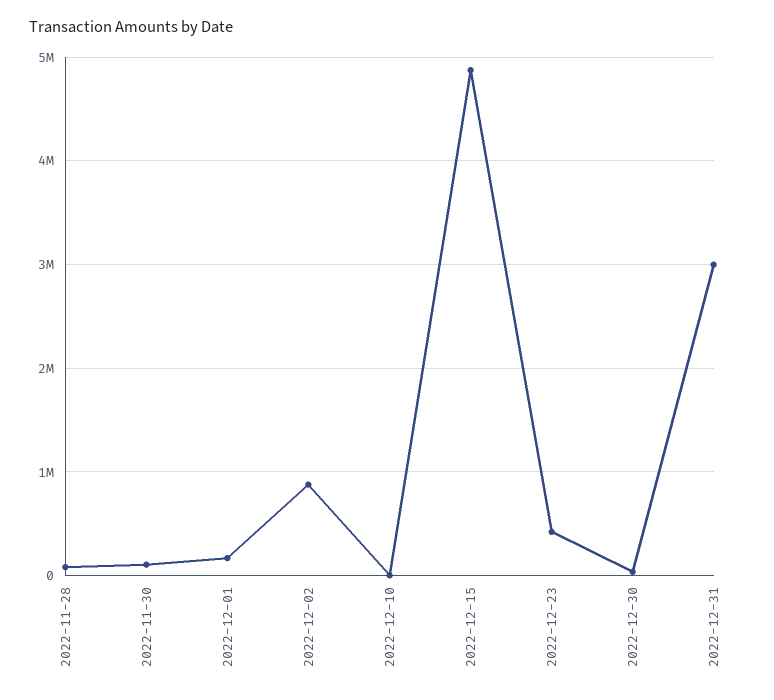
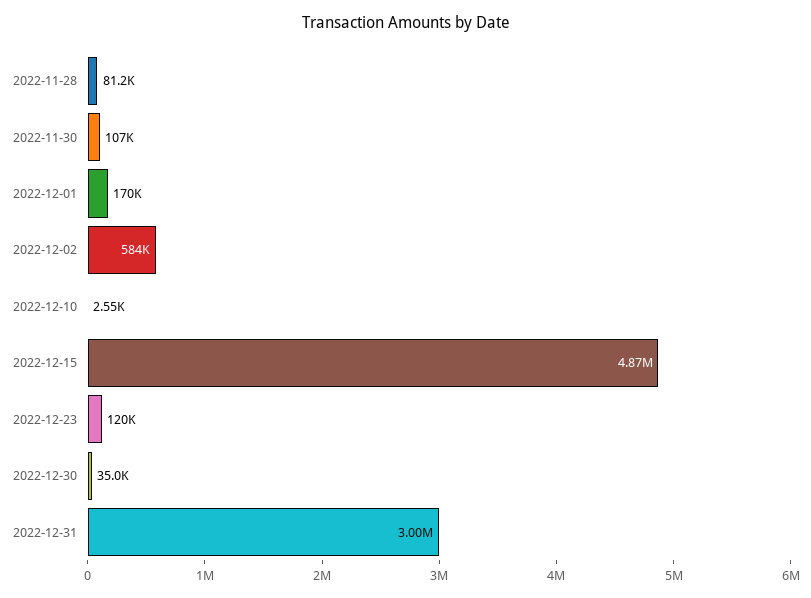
2022-12-02: 900000 -> 584000
2022-12-23: 400000 -> 120000

